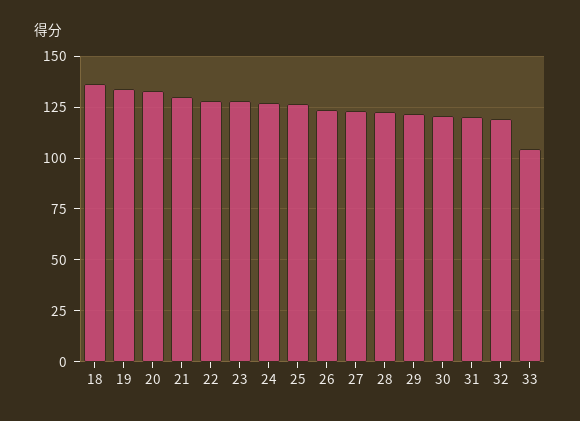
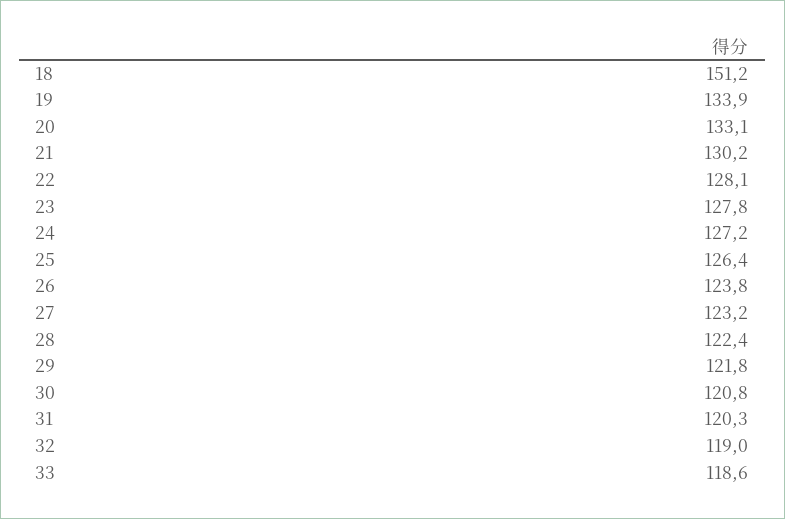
18: 135 -> 151.2
33: 105 -> 118.6

